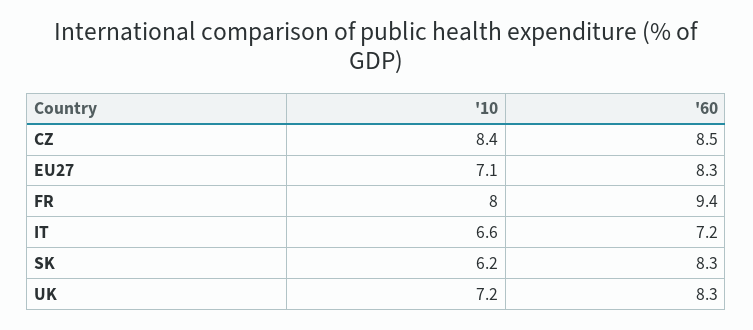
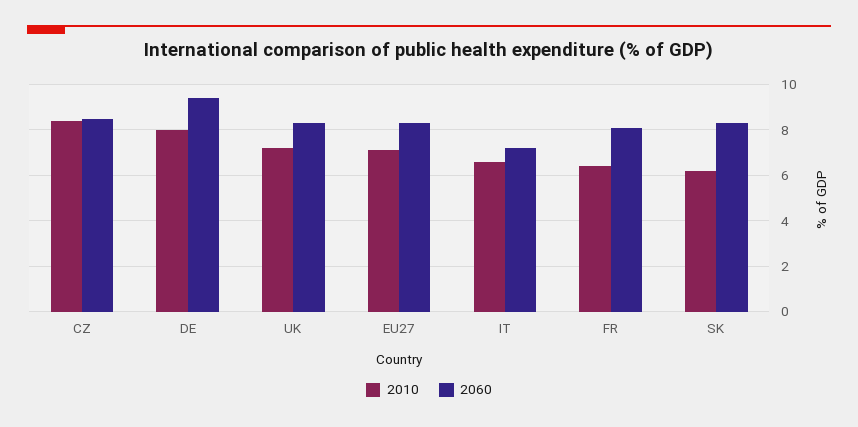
'10, FR: 8 -> 6.5
'60, FR: 9.4 -> 8
'10, DE: none -> 8
'60, DE: none -> 9.5

